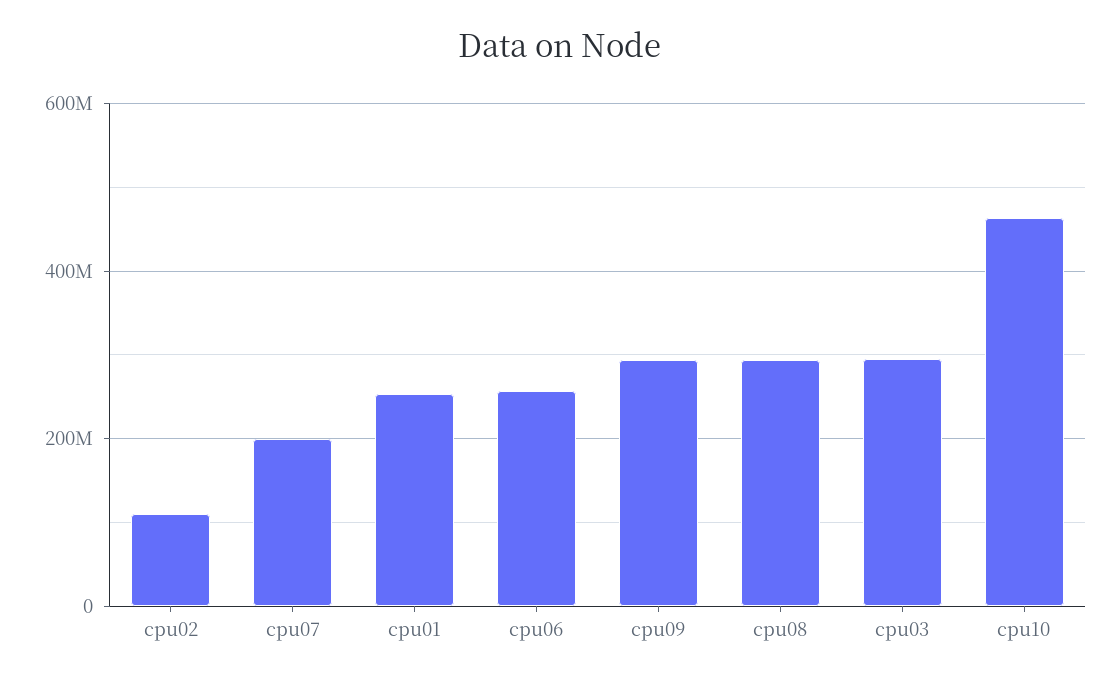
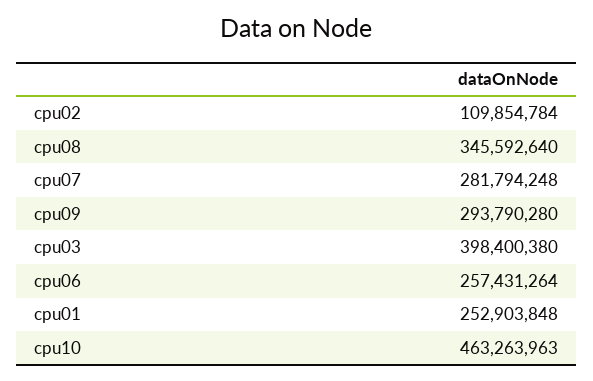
cpu07: 200000000 -> 281794248
cpu08: 300000000 -> 345592640
cpu03: 300000000 -> 398400380

